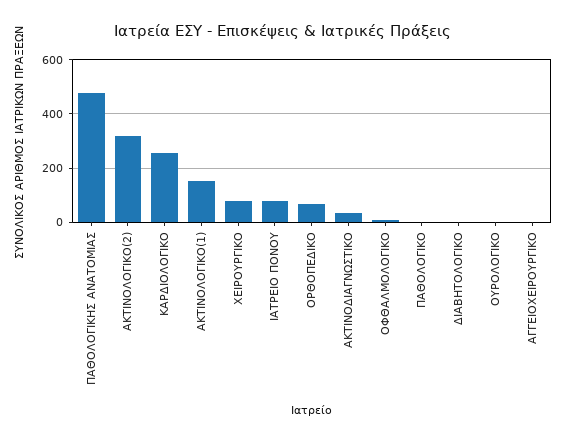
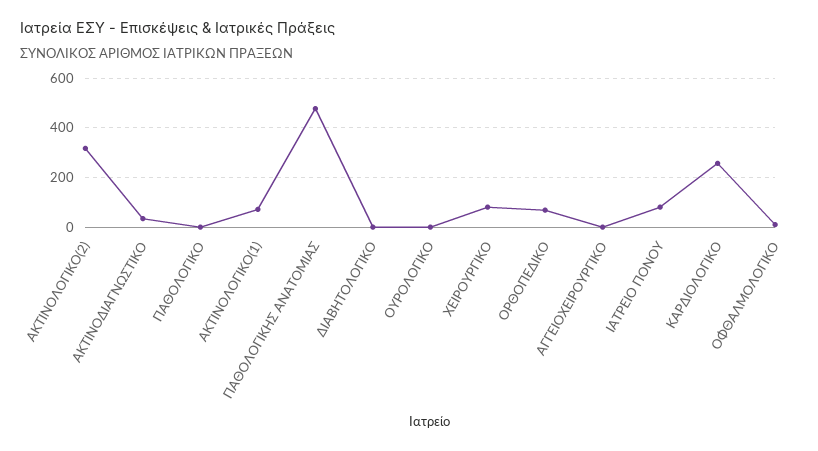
ΑΚΤΙΝΟΛΟΓΙΚΟ(1): 150 -> 75

